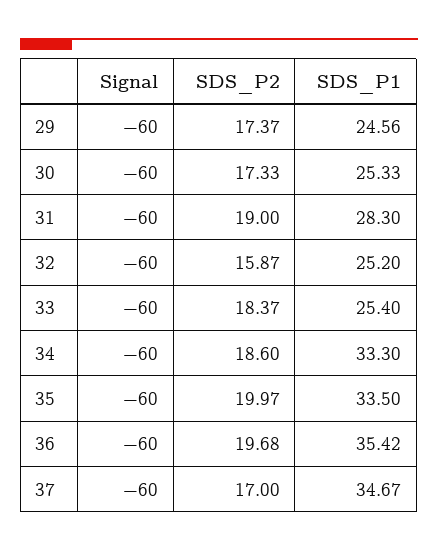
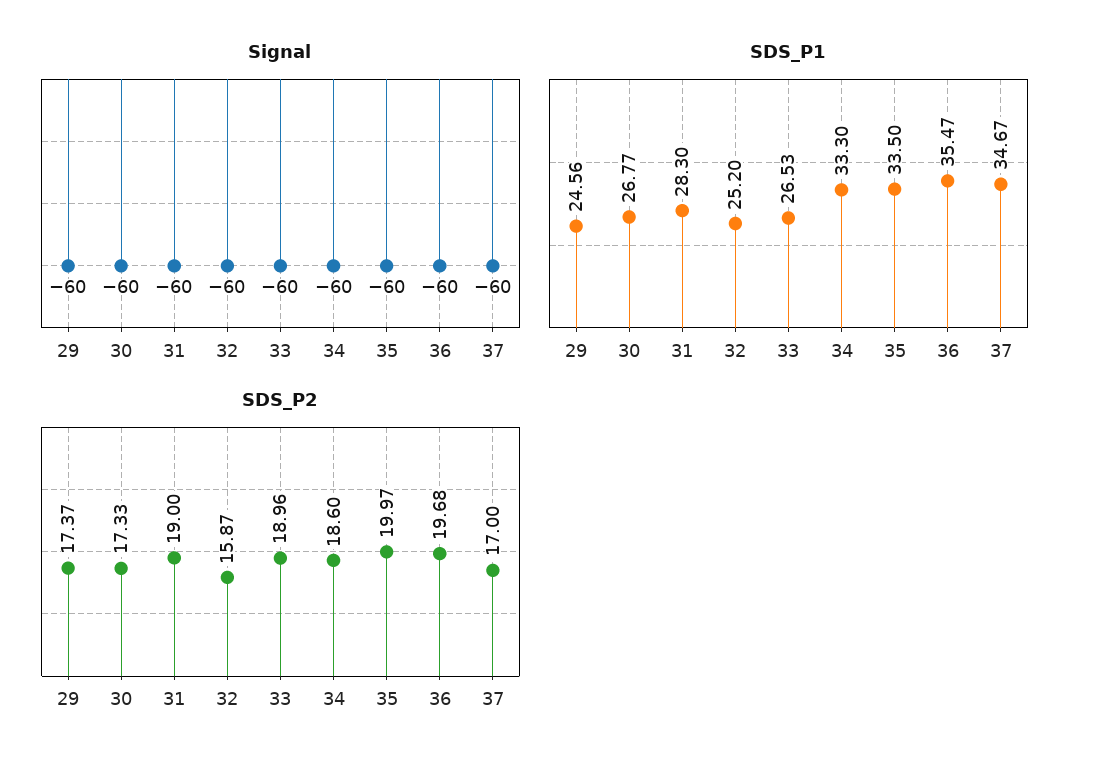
SDS_P1, 30: 25.33 -> 26.77
SDS_P2, 33: 18.37 -> 18.96
SDS_P1, 33: 25.4 -> 26.53
SDS_P1, 36: 35.42 -> 35.47

